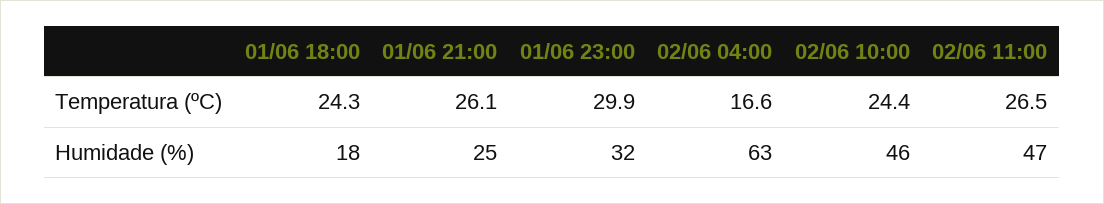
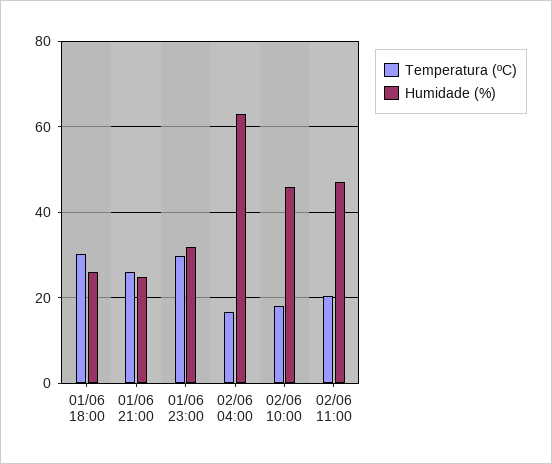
Temperatura (ºC), 01/06 18:00: 24.3 -> 30
Temperatura (ºC), 02/06 10:00: 24.4 -> 18
Temperatura (ºC), 02/06 11:00: 26.5 -> 20
Humidade (%), 01/06 18:00: 18 -> 26

